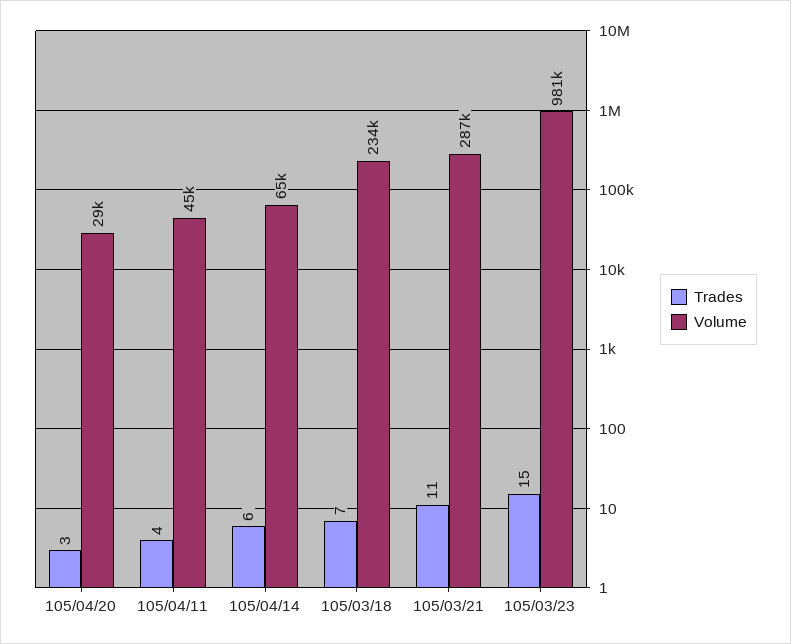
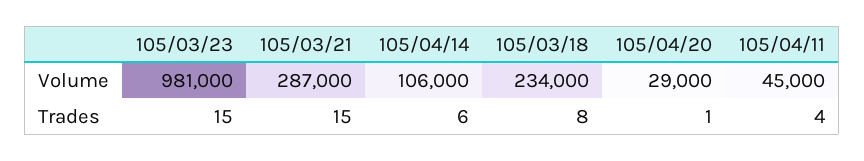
Trades, 105/04/20: 3 -> 1
Volume, 105/04/14: 65000 -> 106000
Trades, 105/03/18: 7 -> 8
Trades, 105/03/21: 11 -> 15

